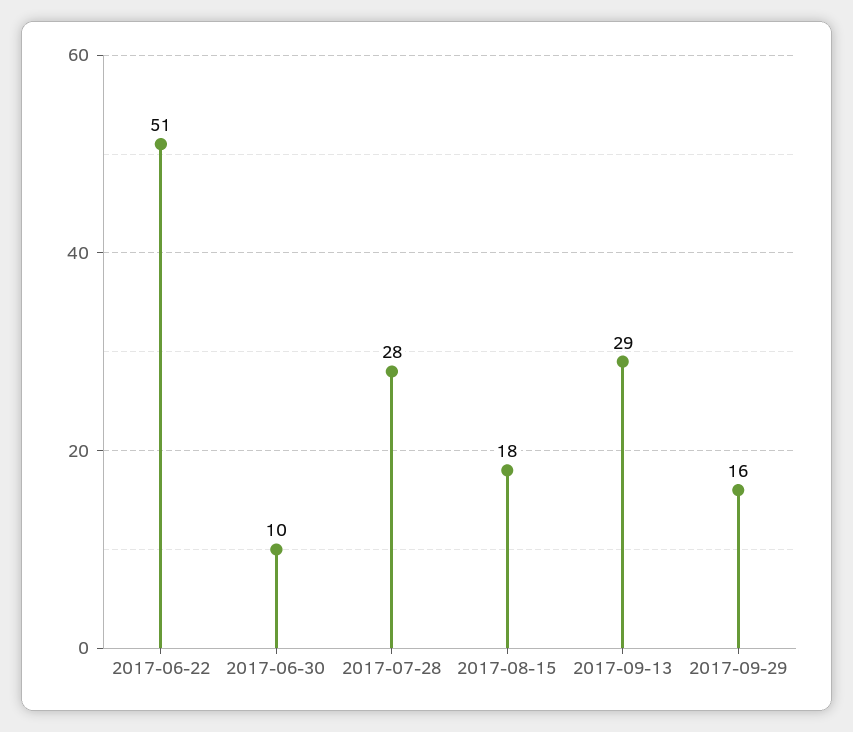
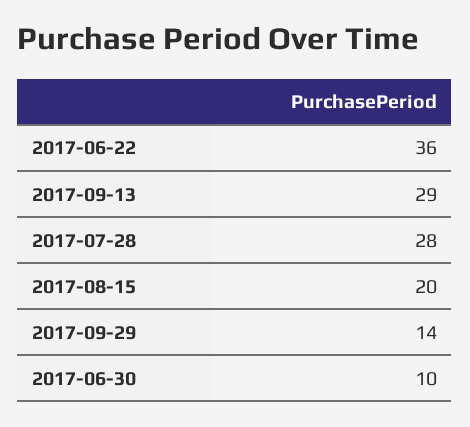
2017-06-22: 51 -> 36
2017-08-15: 18 -> 20
2017-09-29: 16 -> 14

